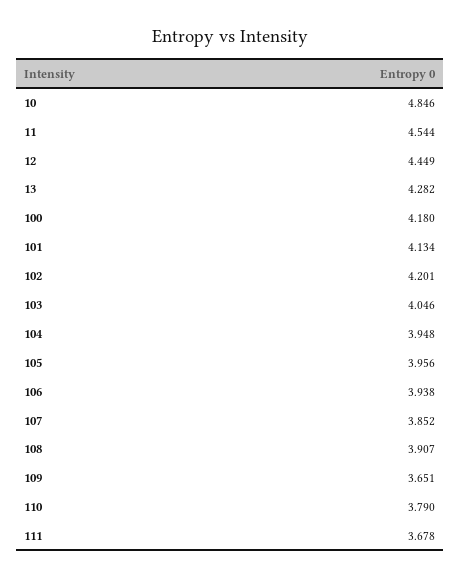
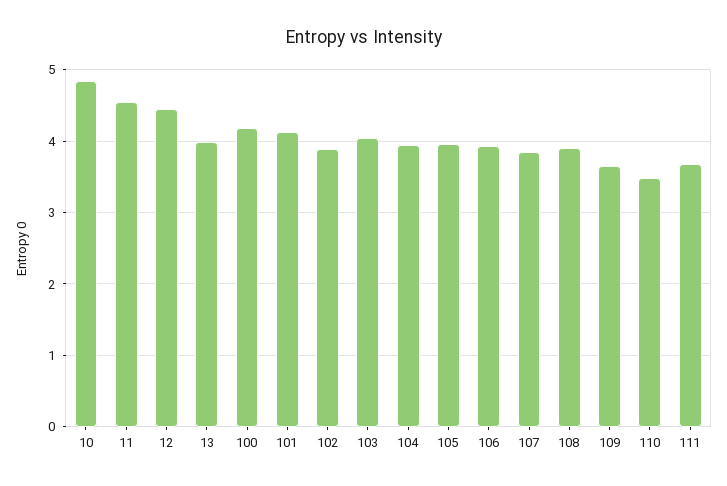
13: 4.282 -> 4
102: 4.201 -> 3.9
110: 3.79 -> 3.5

